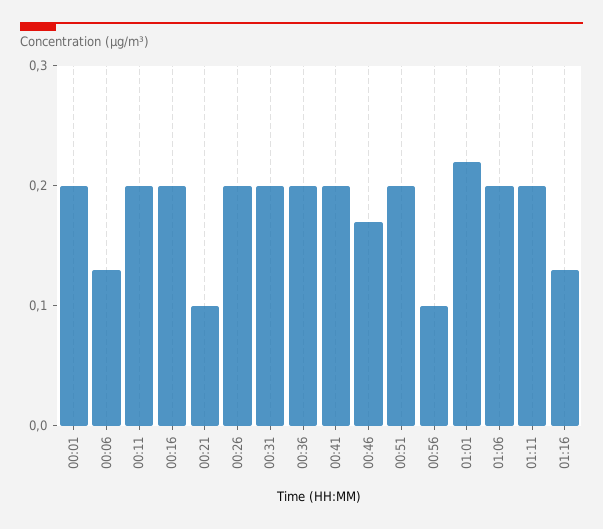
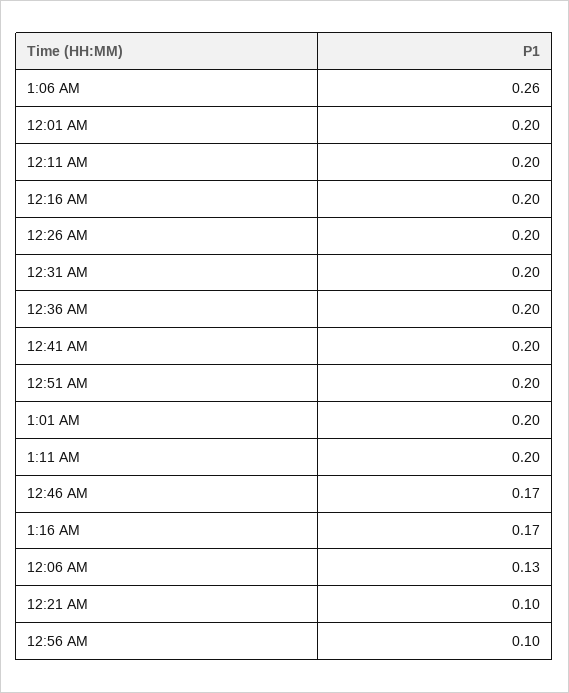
01:01: 0.22 -> 0.2
01:06: 0.2 -> 0.26
01:16: 0.13 -> 0.17

